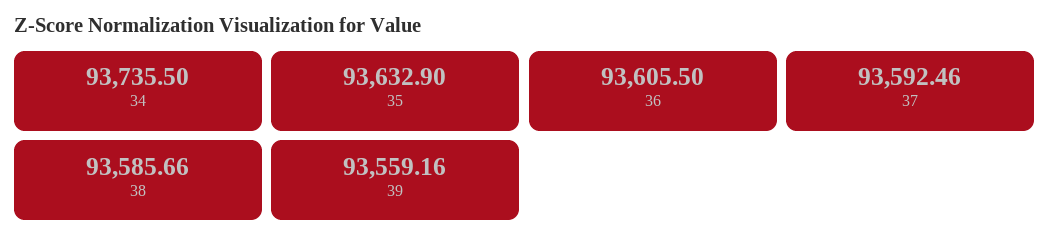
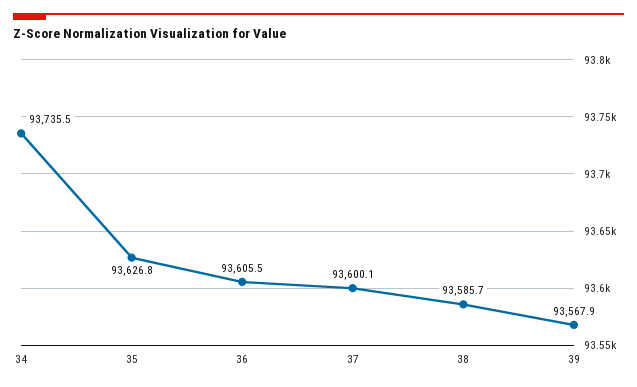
35: 93632.9 -> 93626.8
37: 93592.46 -> 93600.1
39: 93559.16 -> 93567.9

